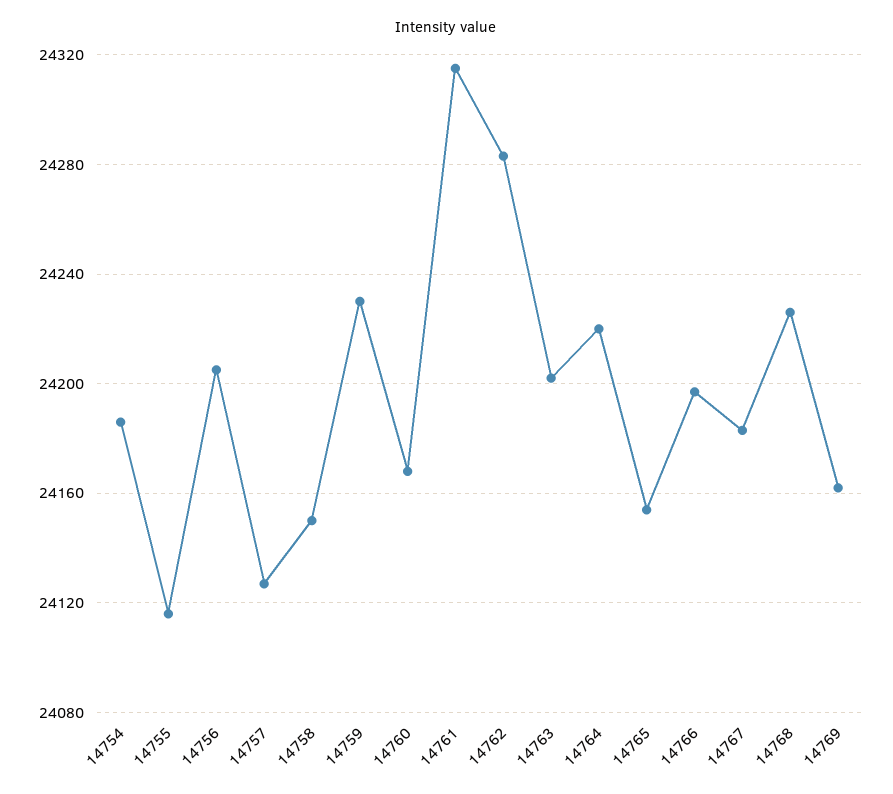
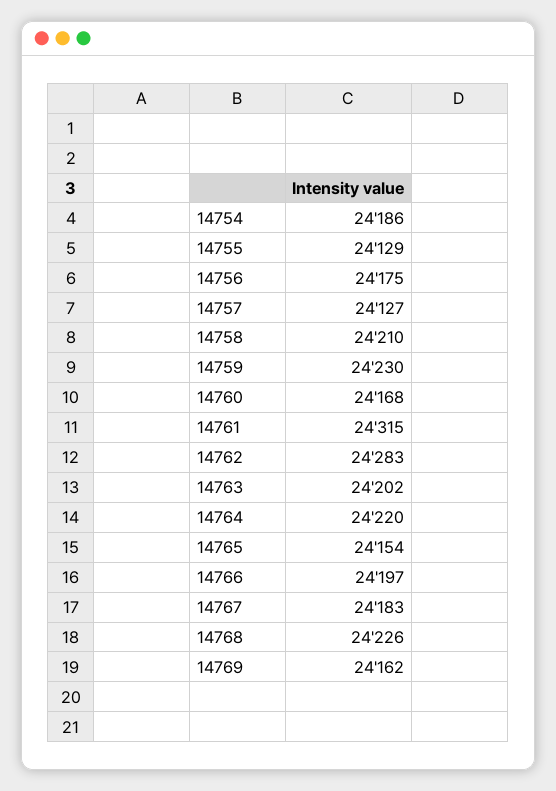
14755: 24115 -> 24129
14756: 24205 -> 24175
14758: 24150 -> 24210

